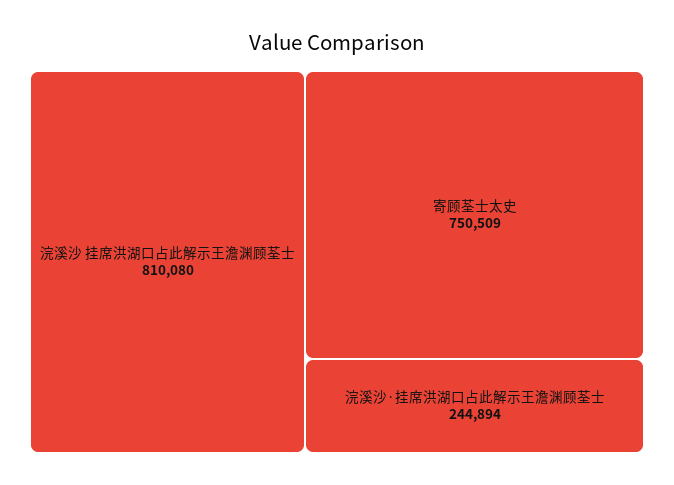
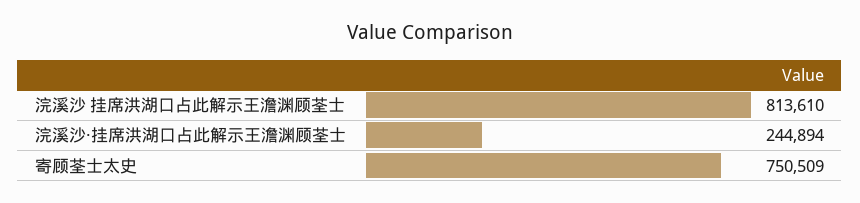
浣溪沙 挂席洪湖口占此解示王澹渊顾荃士: 810080 -> 813610

